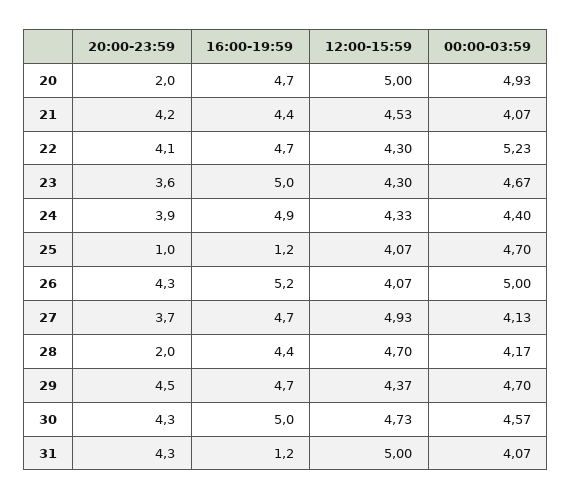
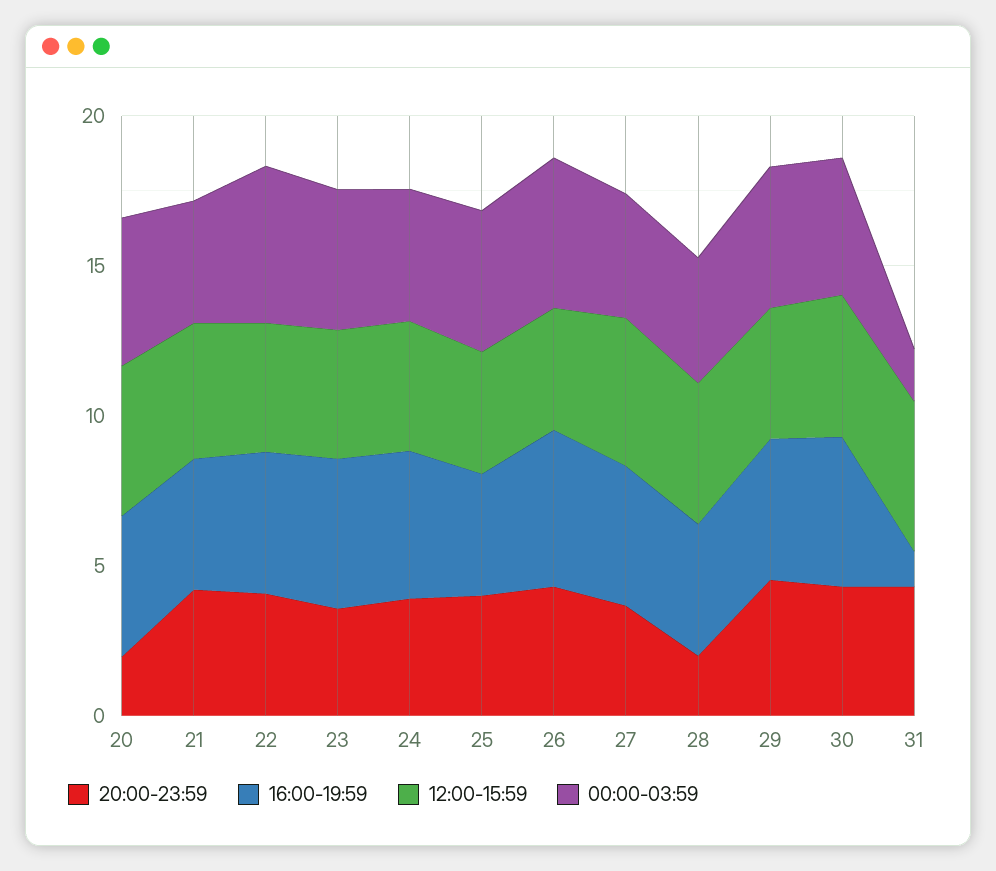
20:00-23:59, 25: 1 -> 4
16:00-19:59, 25: 1.2 -> 4
00:00-03:59, 31: 4.07 -> 2

